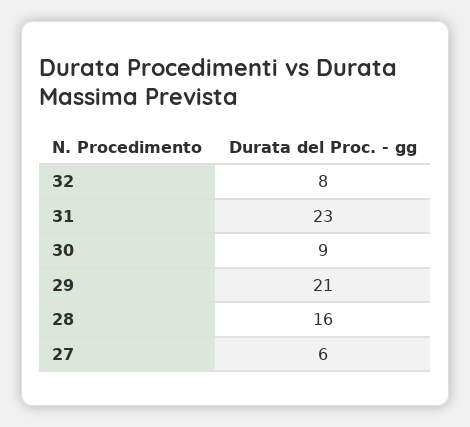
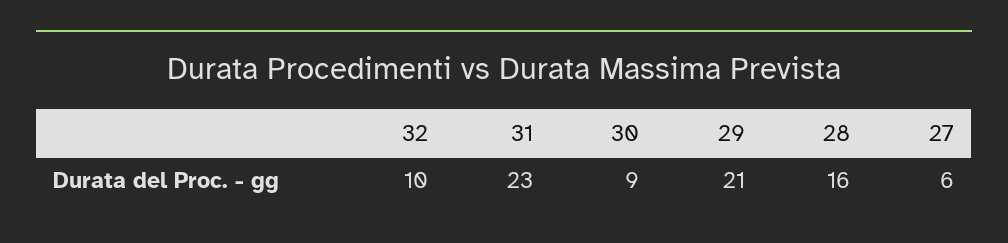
32: 8 -> 10

